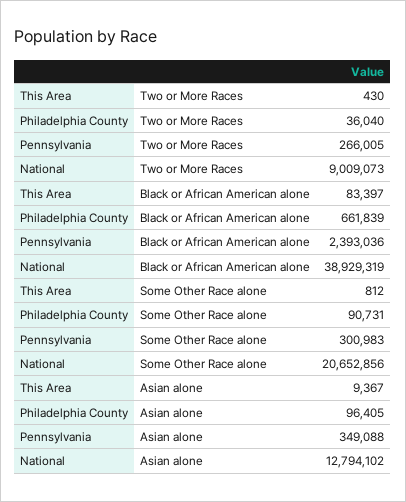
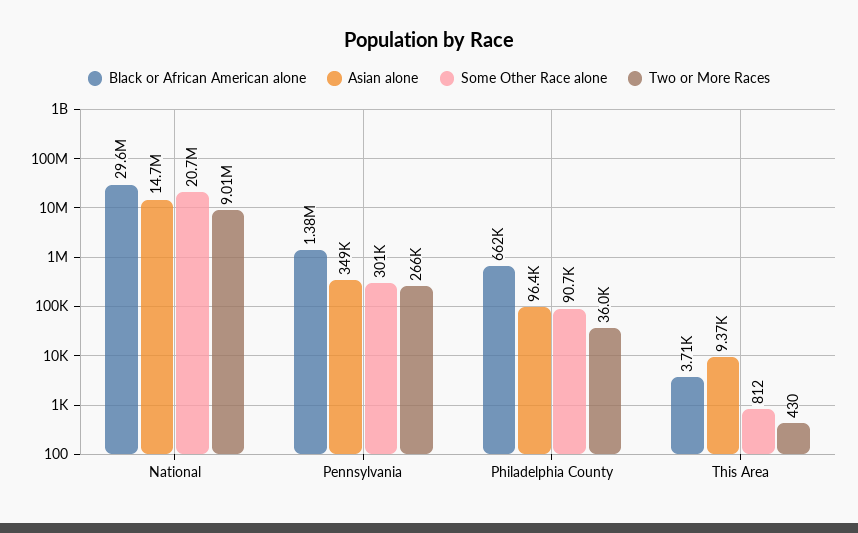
Black or African American alone, This Area: 83397 -> 3710
Black or African American alone, Pennsylvania: 2393036 -> 1380000
Black or African American alone, National: 38929319 -> 29600000
Asian alone, National: 12794102 -> 14700000

